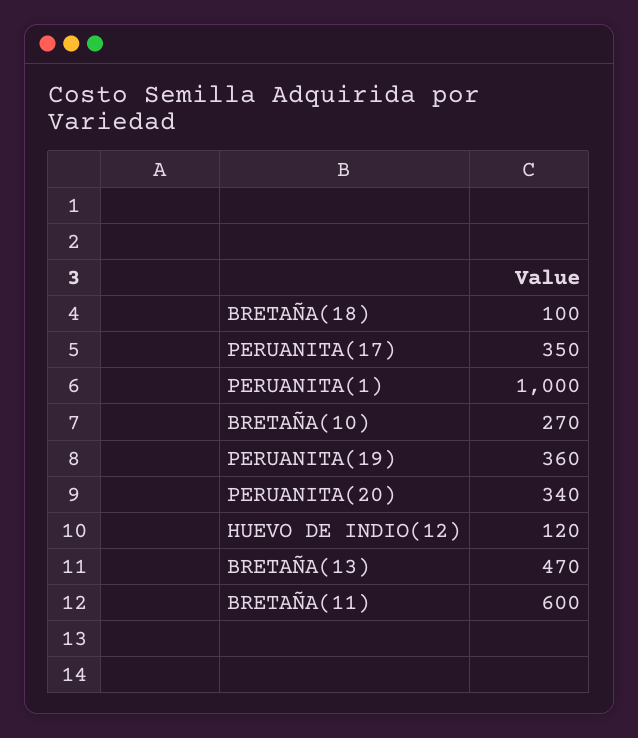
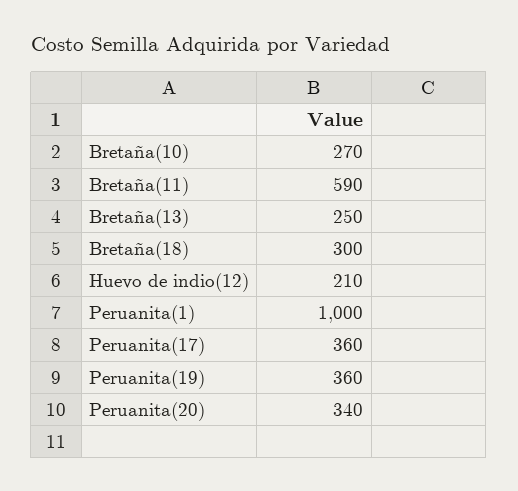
BRETAÑA(18): 100 -> 300
PERUANITA(17): 350 -> 360
HUEVO DE INDIO(12): 120 -> 210
BRETAÑA(13): 470 -> 250
BRETAÑA(11): 600 -> 590

